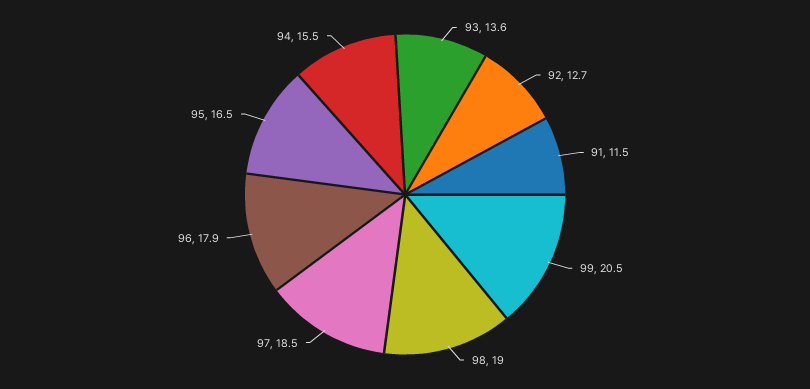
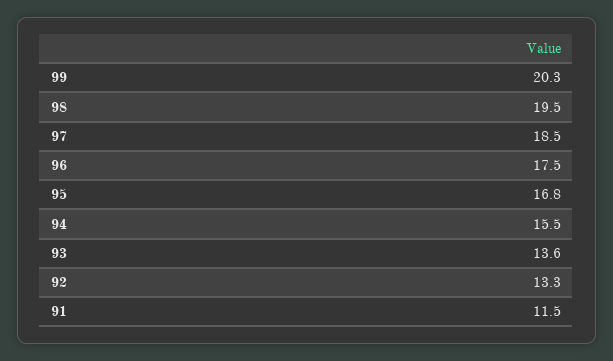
92: 12.7 -> 13.3
99: 20.5 -> 20.3
98: 19 -> 19.5
96: 17.9 -> 17.5
95: 16.5 -> 16.8

